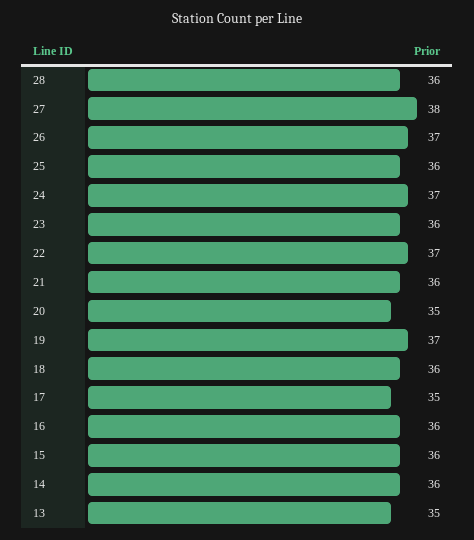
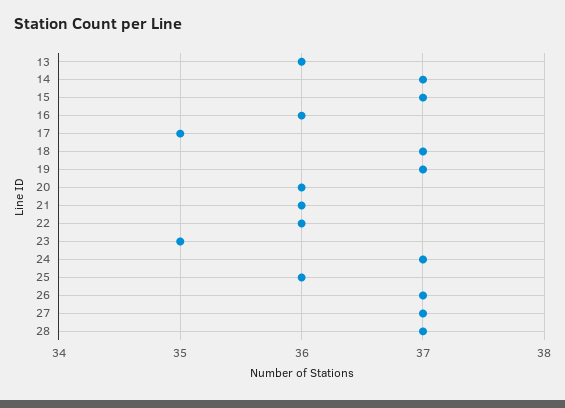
28: 36 -> 37
27: 38 -> 37
23: 36 -> 35
22: 37 -> 36
20: 35 -> 36
18: 36 -> 37
15: 36 -> 37
14: 36 -> 37
13: 35 -> 36

